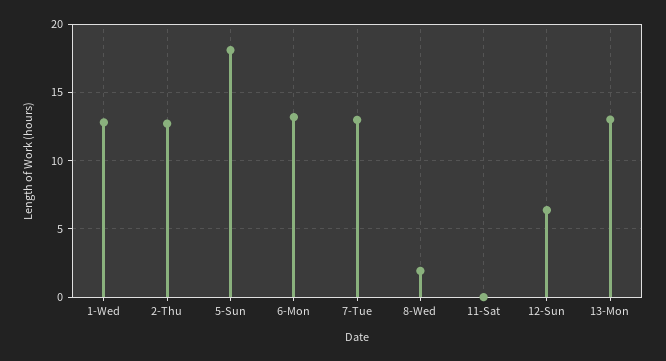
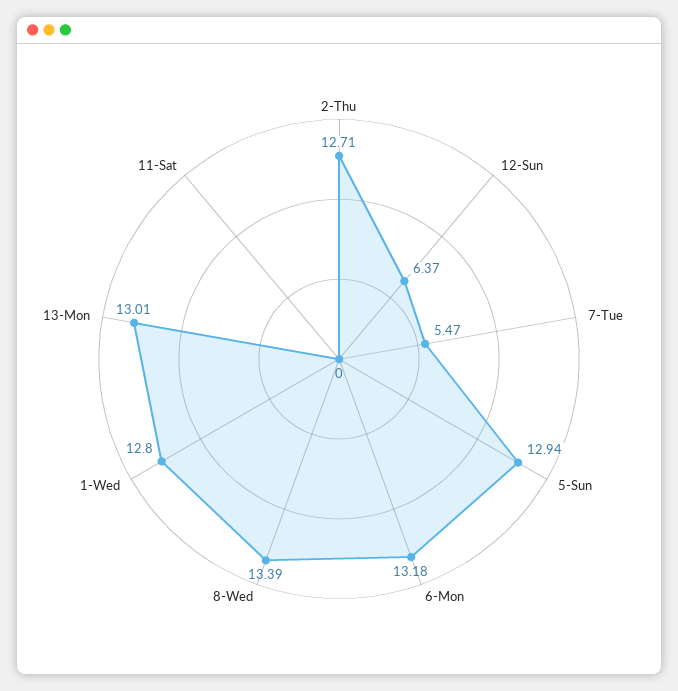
5-Sun: 18 -> 12.94
7-Tue: 13 -> 5.47
8-Wed: 2 -> 13.39

